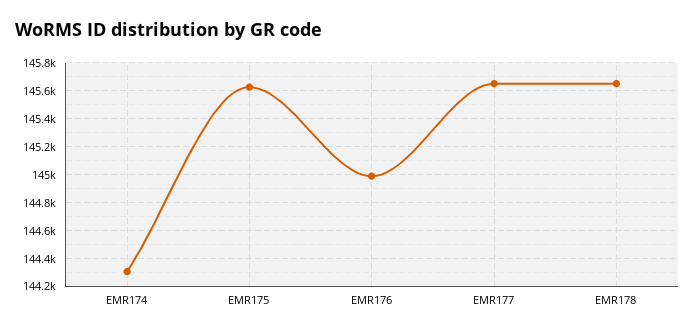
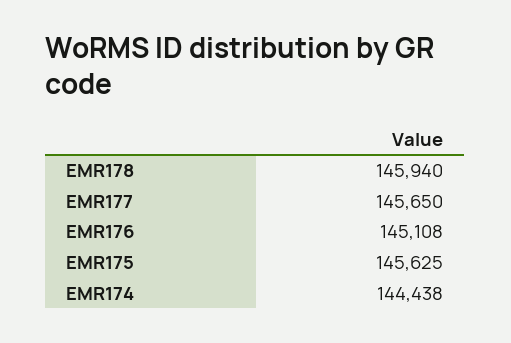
EMR174: 144300 -> 144438
EMR176: 145000 -> 145108
EMR178: 145650 -> 145940

